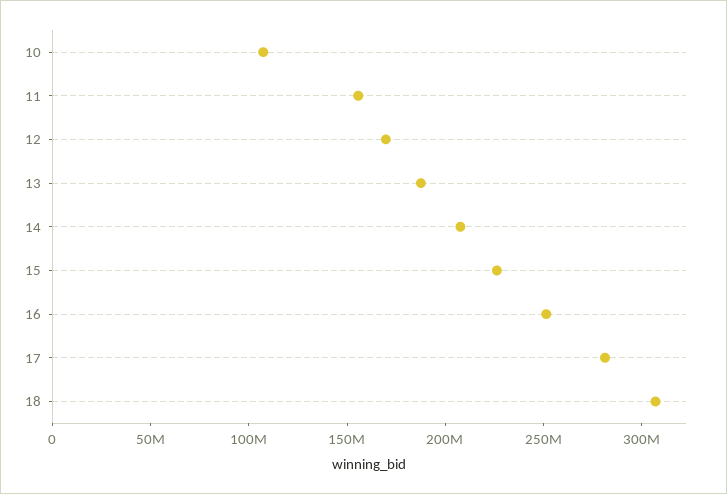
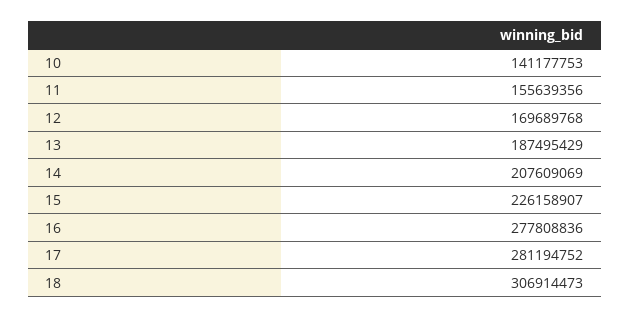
10: 110000000 -> 141177753
16: 250000000 -> 277808836

